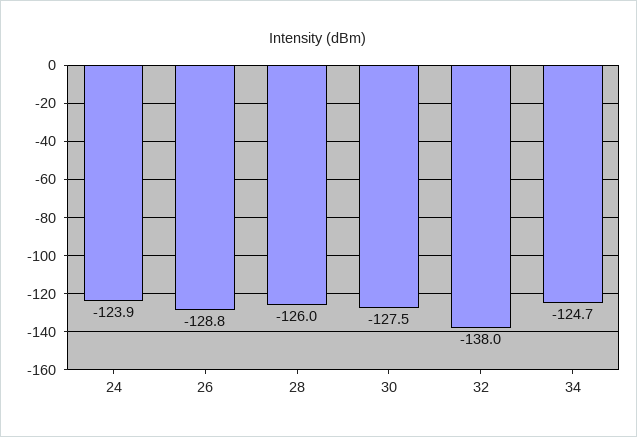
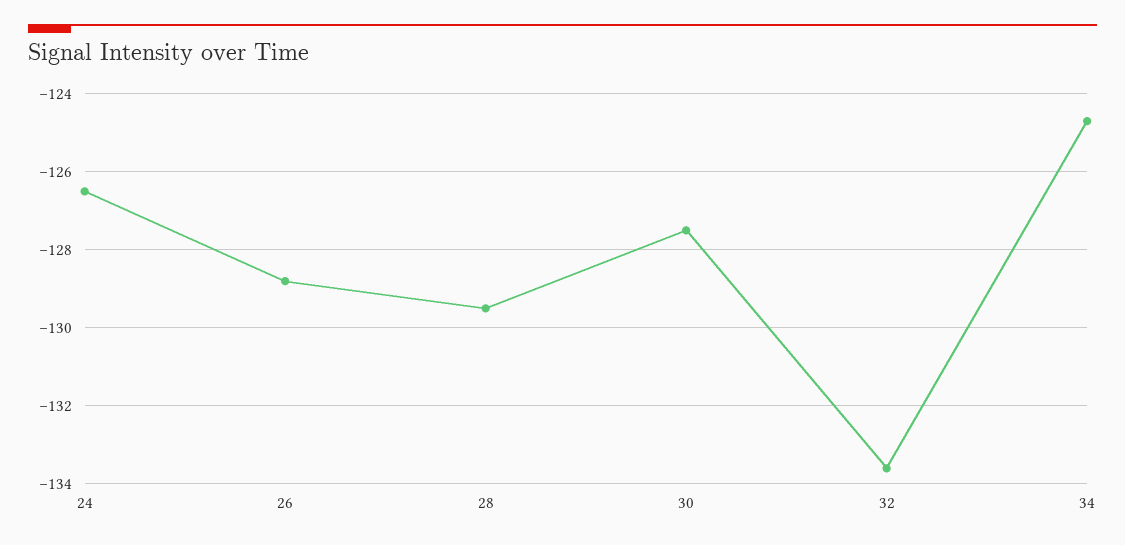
24: -123.9 -> -126.5
28: -126 -> -129.5
32: -138 -> -133.5

